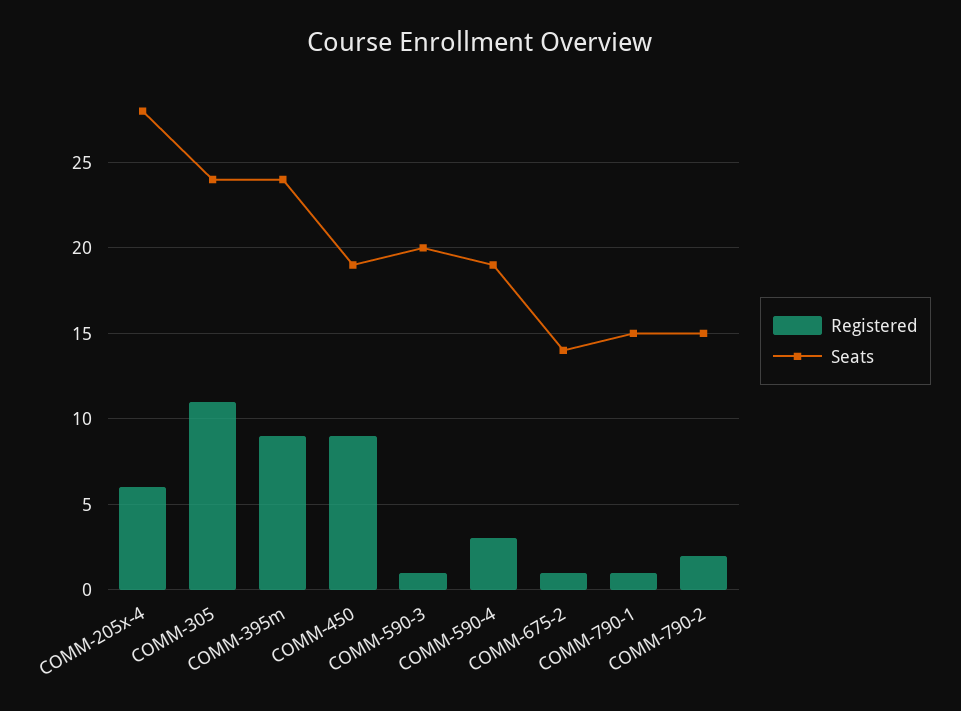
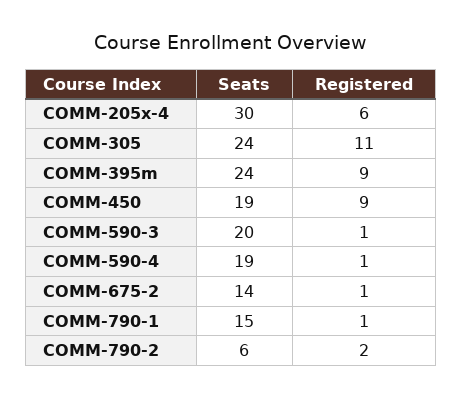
Seats, COMM-205x-4: 28 -> 30
Registered, COMM-590-4: 3 -> 1
Seats, COMM-790-2: 15 -> 6

